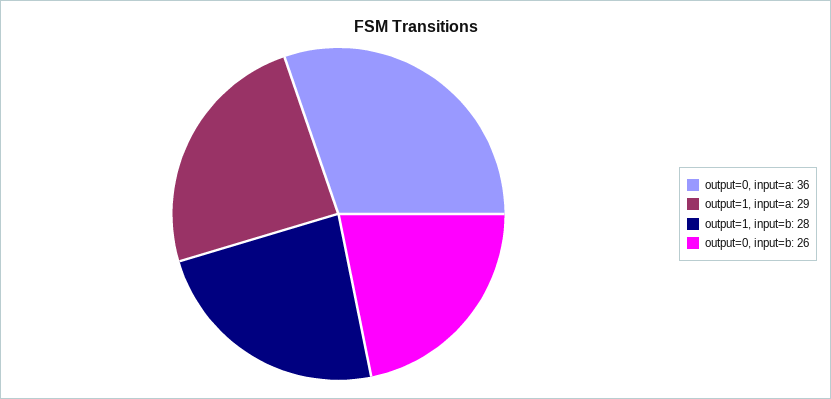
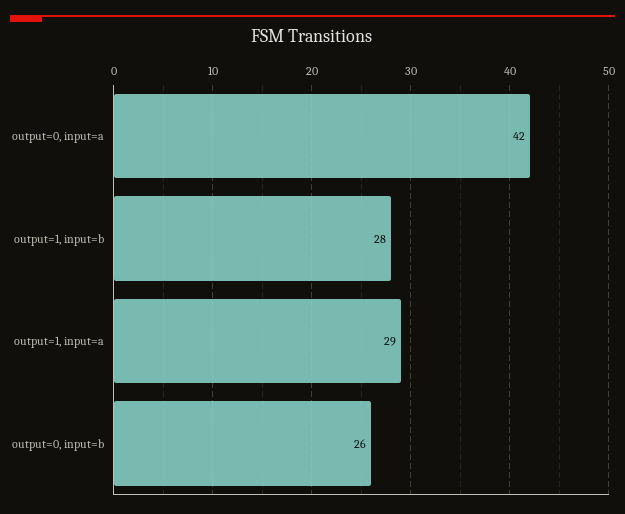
output=0, input=a: 36 -> 42

